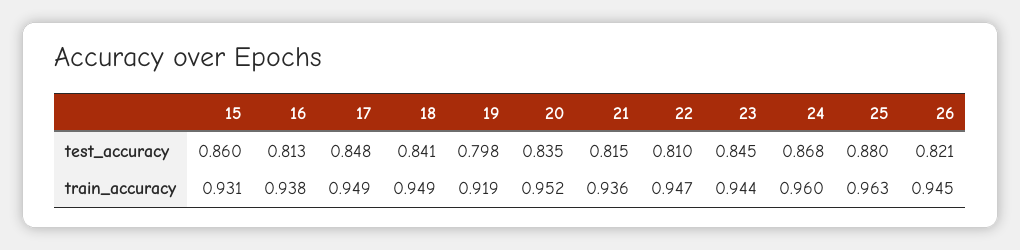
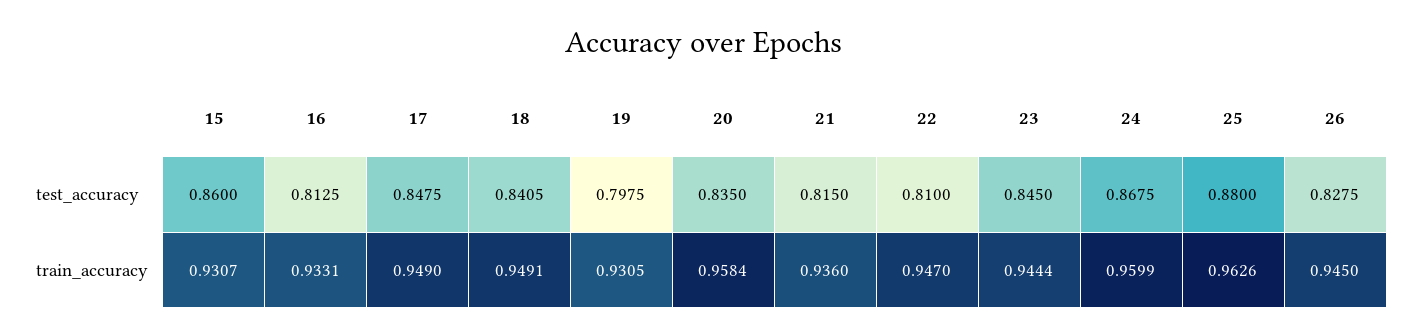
26, test_accuracy: 0.821 -> 0.8275
16, train_accuracy: 0.938 -> 0.9331
19, train_accuracy: 0.919 -> 0.9305
20, train_accuracy: 0.952 -> 0.9584

